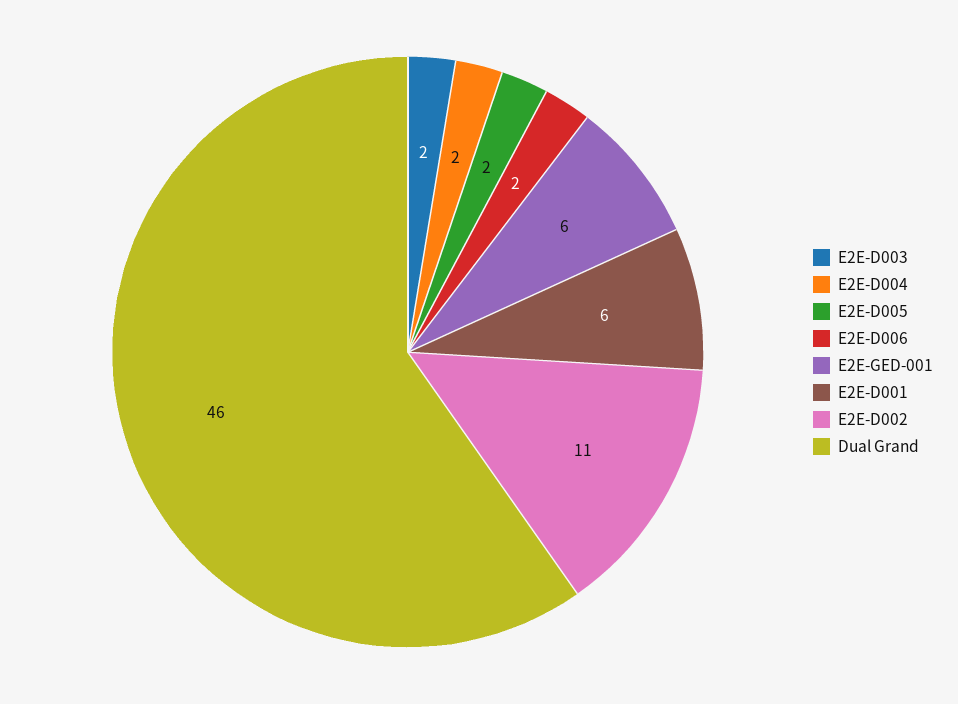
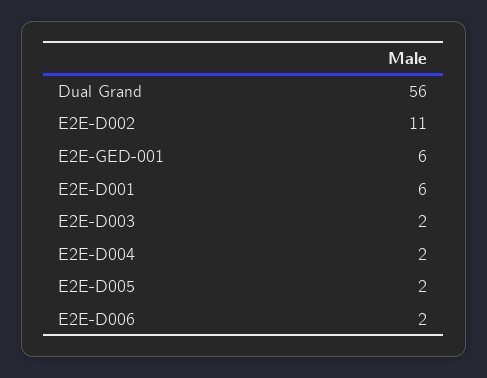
Dual Grand: 46 -> 56

